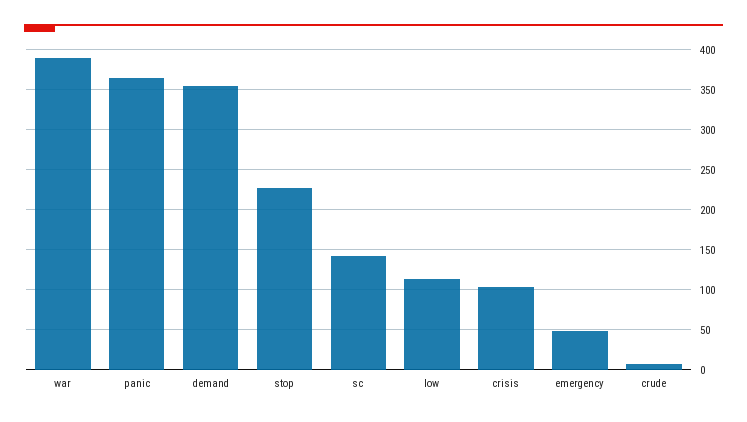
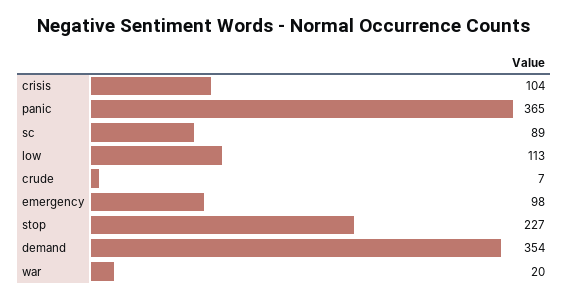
war: 390 -> 20
sc: 140 -> 89
emergency: 50 -> 98

